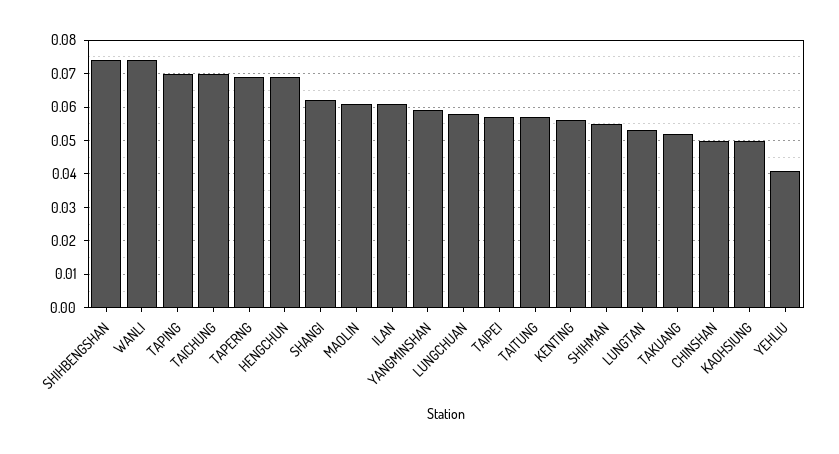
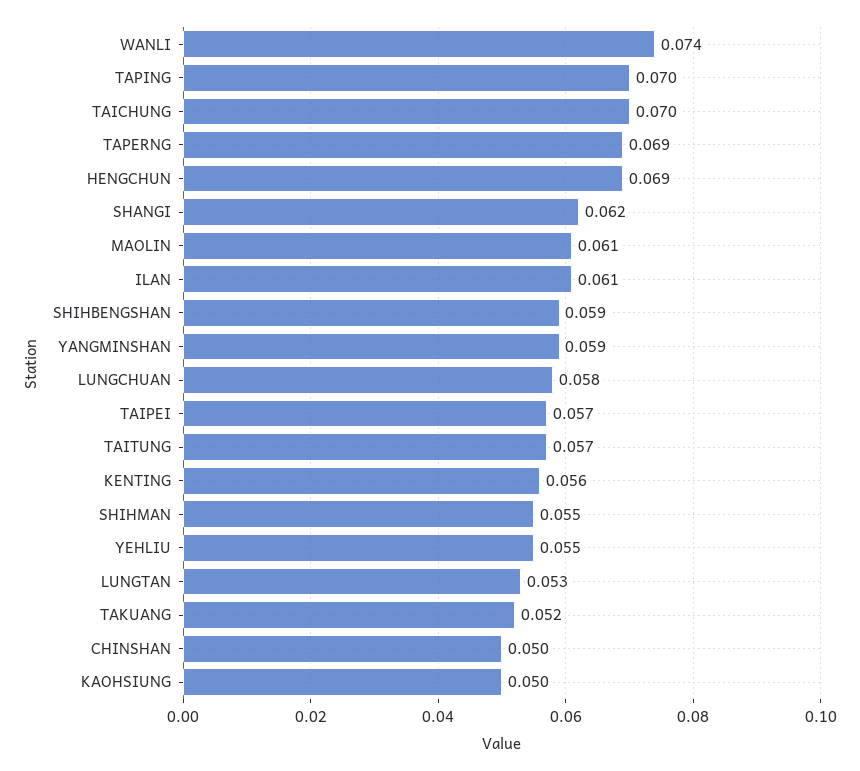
SHIHBENGSHAN: 0.075 -> 0.059
YEHLIU: 0.04 -> 0.055

